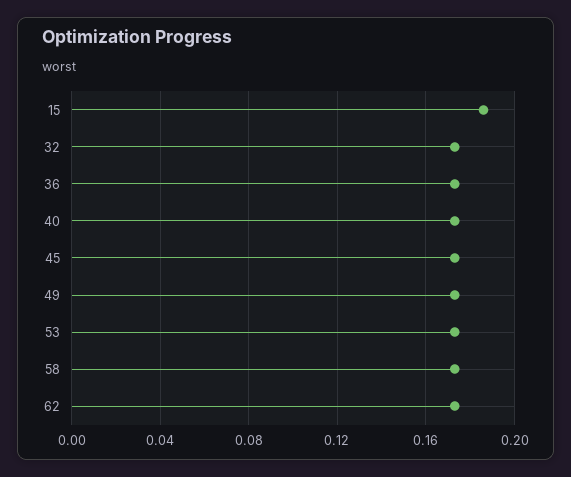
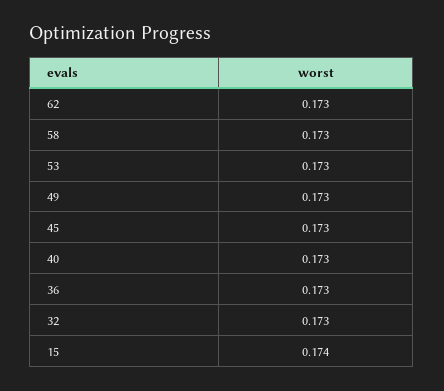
15: 0.185 -> 0.174

